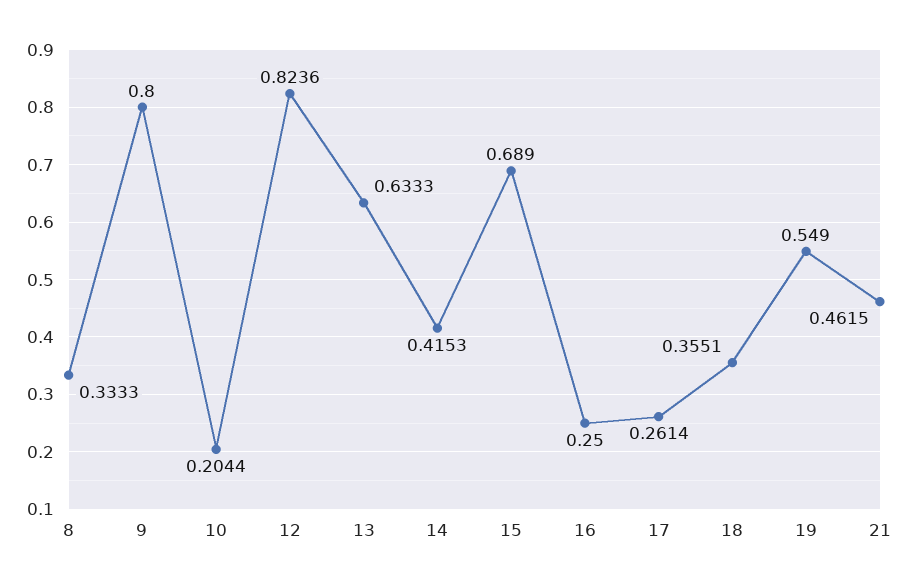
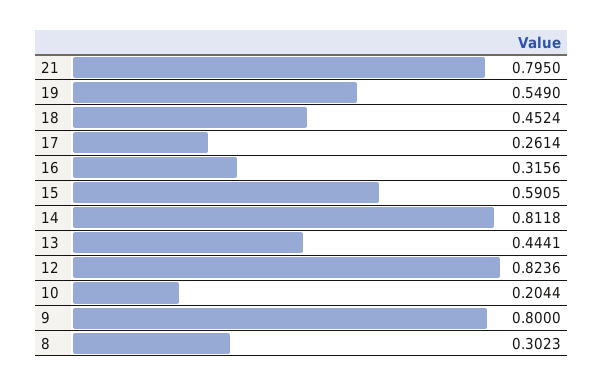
8: 0.3333 -> 0.3023
13: 0.6333 -> 0.4441
14: 0.4153 -> 0.8118
15: 0.689 -> 0.5905
16: 0.25 -> 0.3156
18: 0.3551 -> 0.4524
21: 0.4615 -> 0.795

